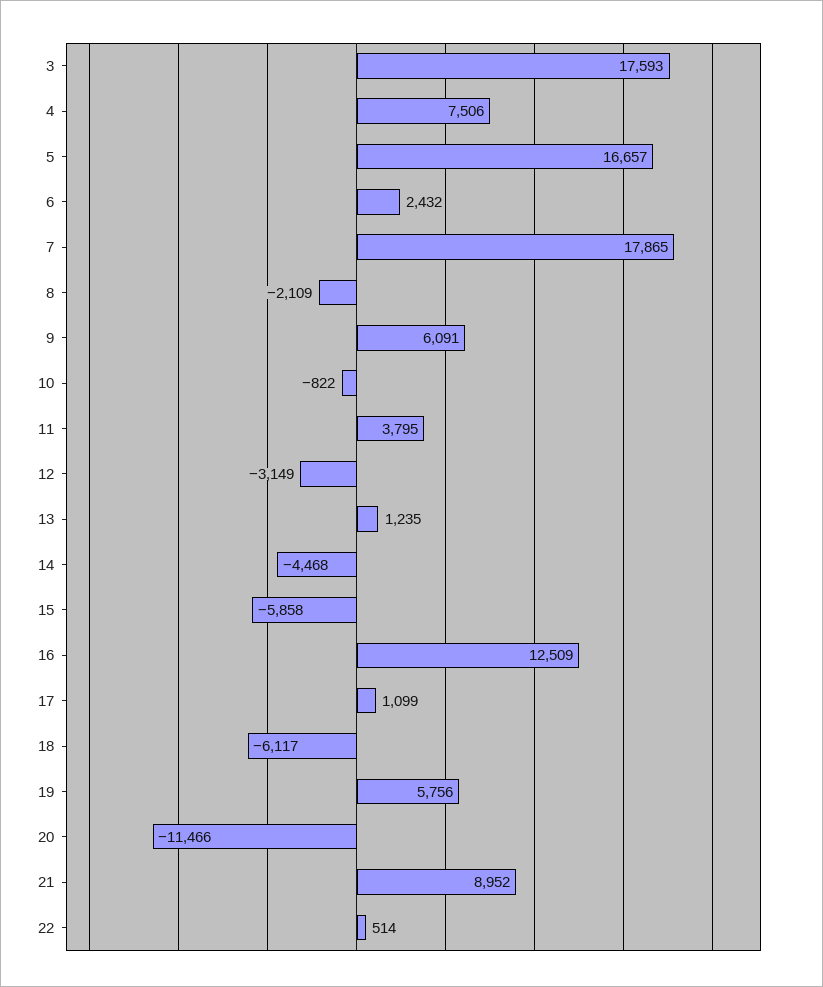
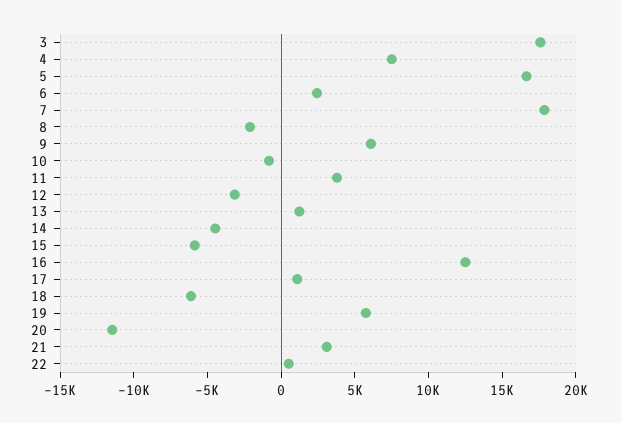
21: 8952 -> 3000

